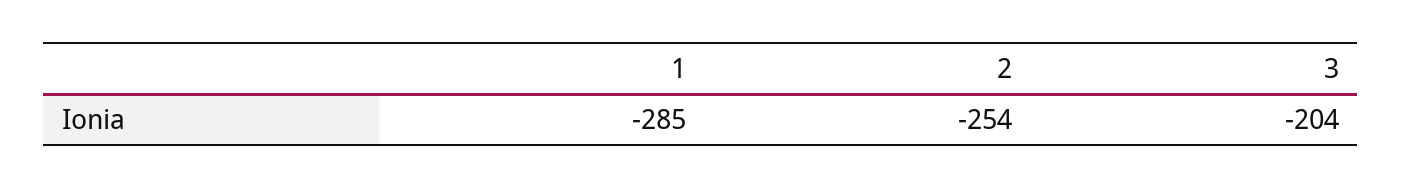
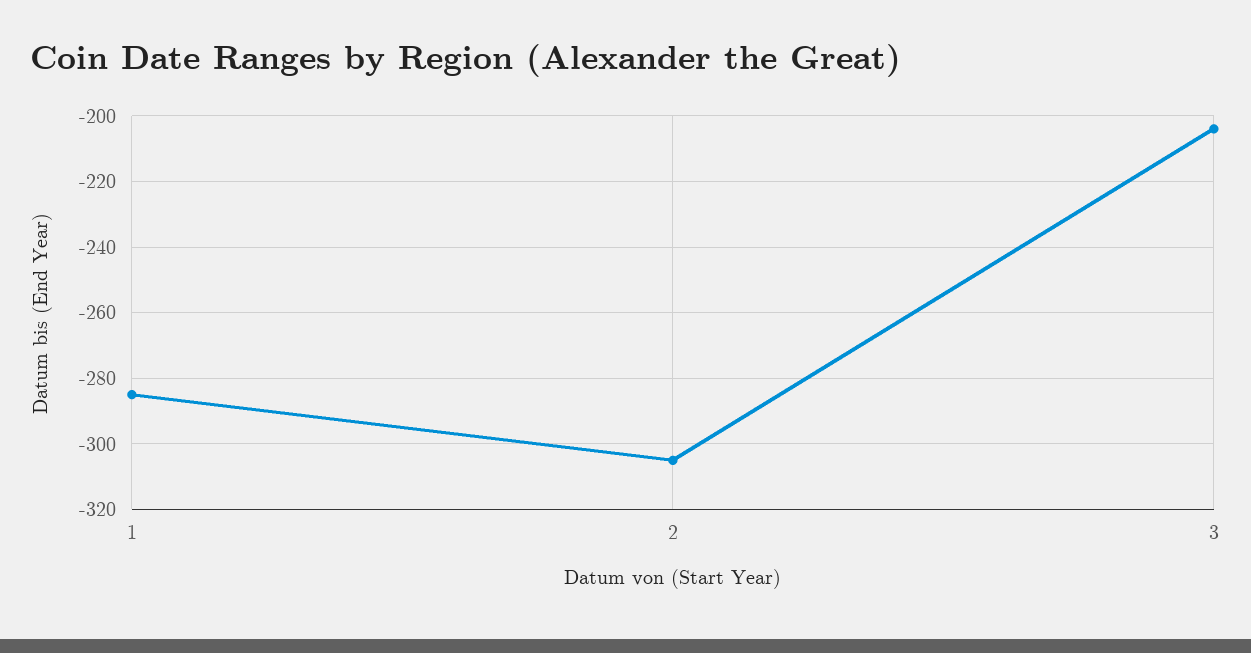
2: -254 -> -305

